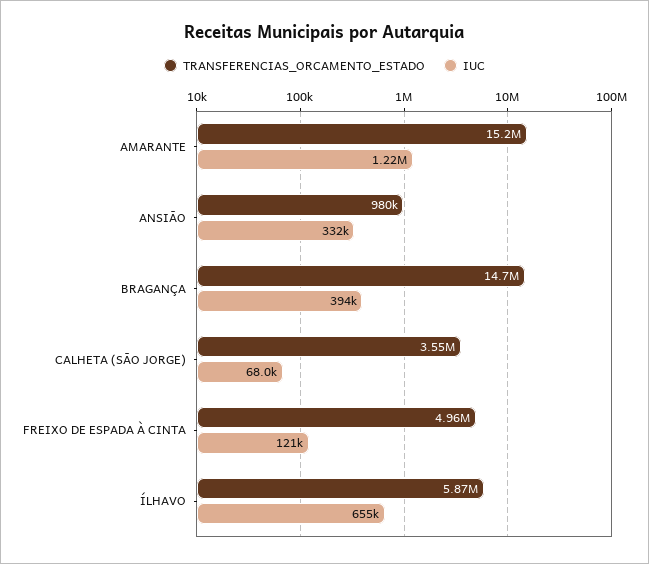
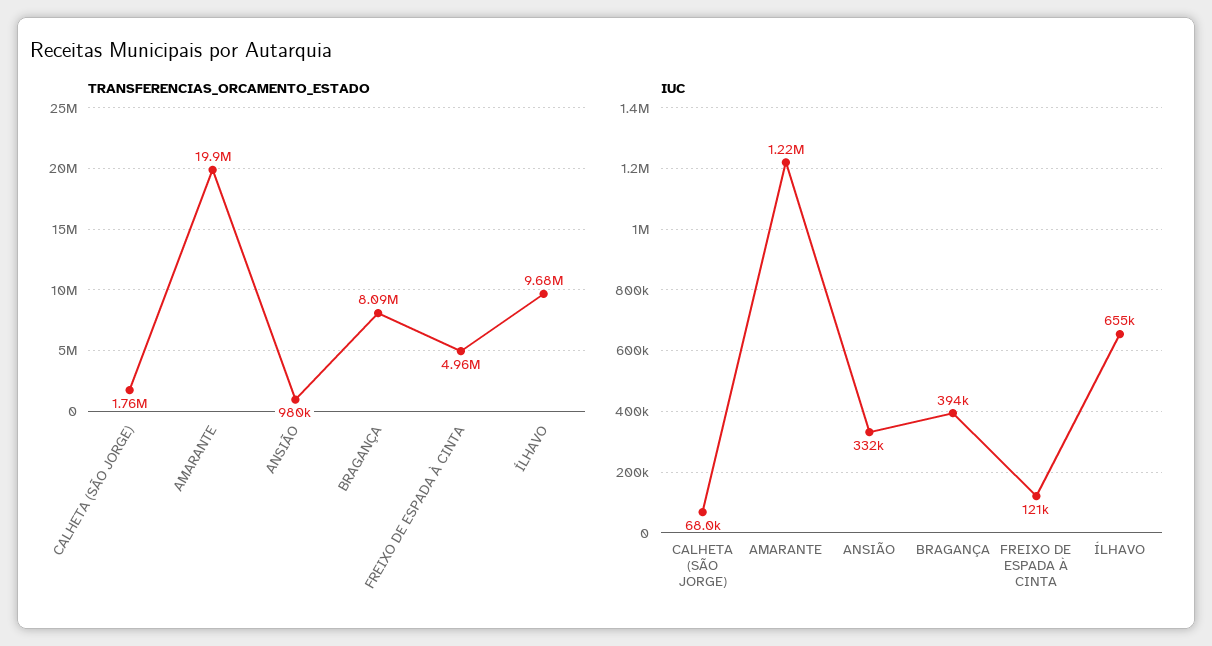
TRANSFERENCIAS_ORCAMENTO_ESTADO, AMARANTE: 15200000 -> 19900000
TRANSFERENCIAS_ORCAMENTO_ESTADO, BRAGANÇA: 14700000 -> 8090000
TRANSFERENCIAS_ORCAMENTO_ESTADO, CALHETA (SÃO JORGE): 3550000 -> 1760000
TRANSFERENCIAS_ORCAMENTO_ESTADO, ÍLHAVO: 5870000 -> 9680000

